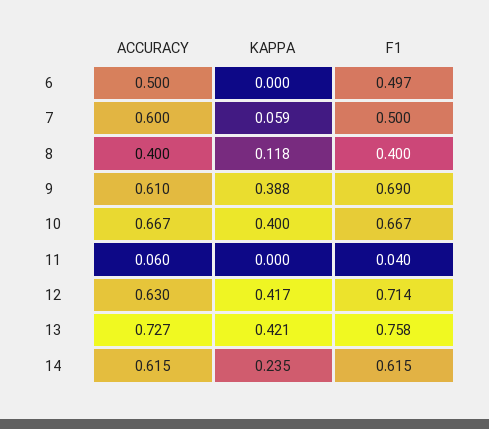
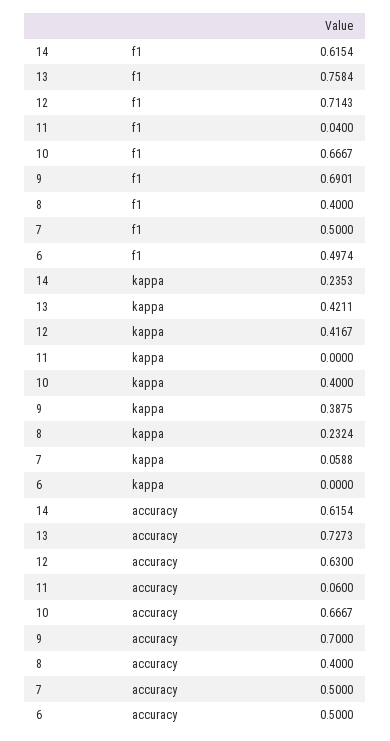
ACCURACY, 7: 0.6 -> 0.5
KAPPA, 8: 0.118 -> 0.2324
ACCURACY, 9: 0.61 -> 0.7

